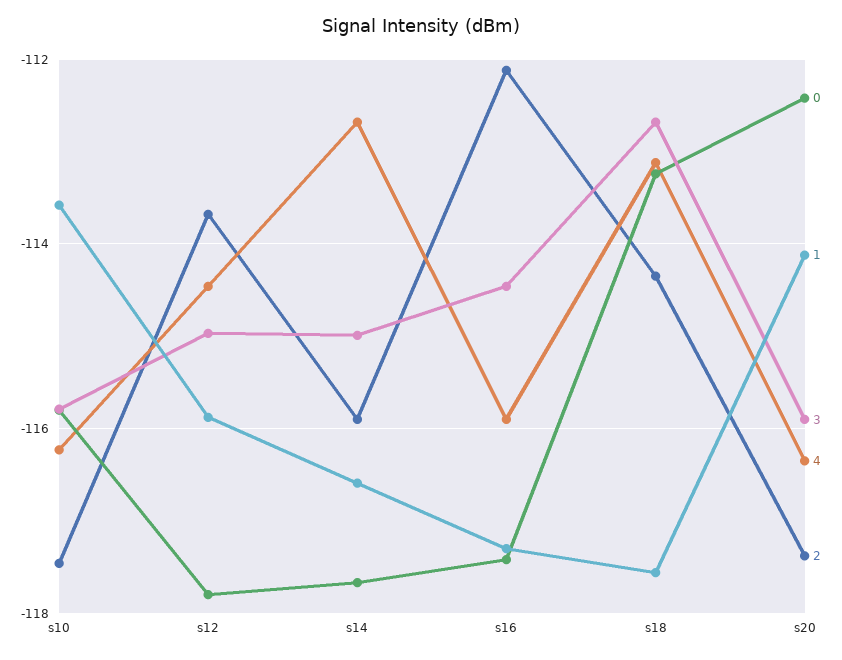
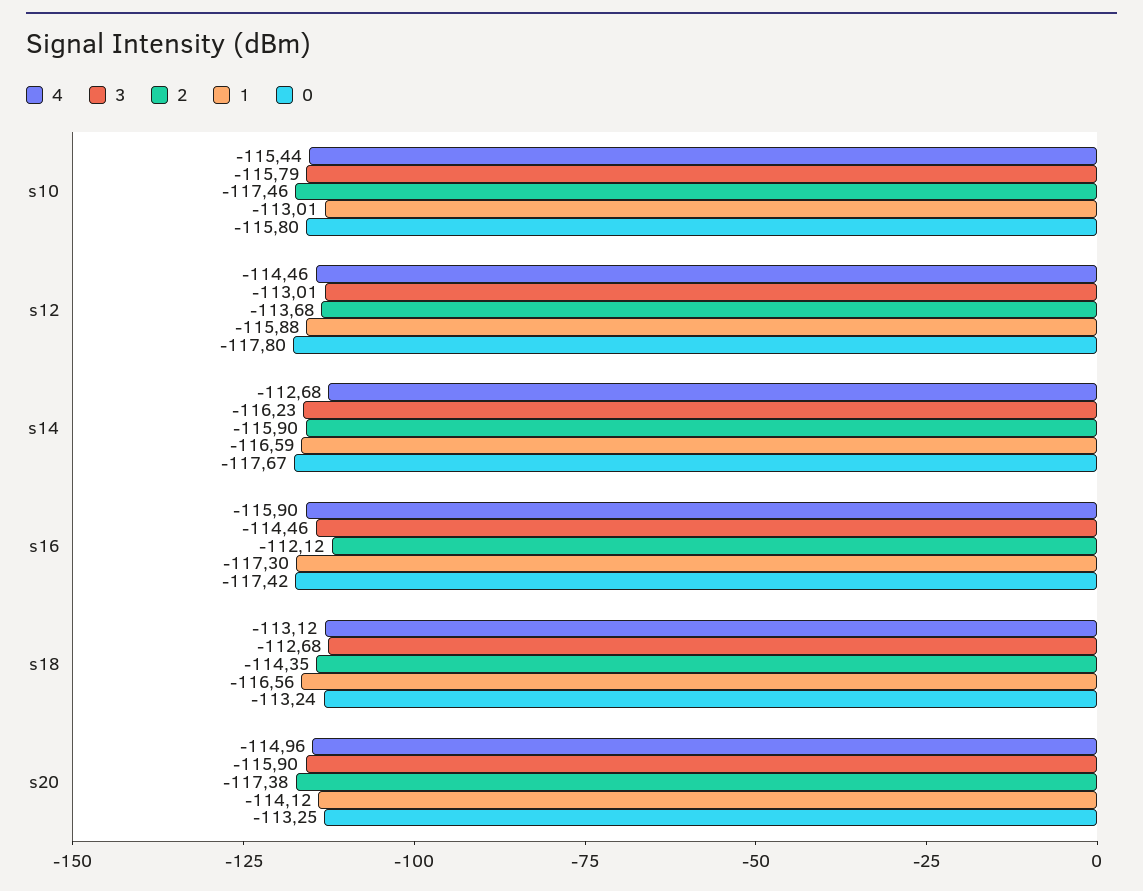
1, s10: -113.6 -> -113.01
4, s10: -116.2 -> -115.44
3, s12: -115 -> -113.01
3, s14: -115 -> -116.23
1, s18: -117.6 -> -116.56
0, s20: -112.4 -> -113.25
4, s20: -116.4 -> -114.96

